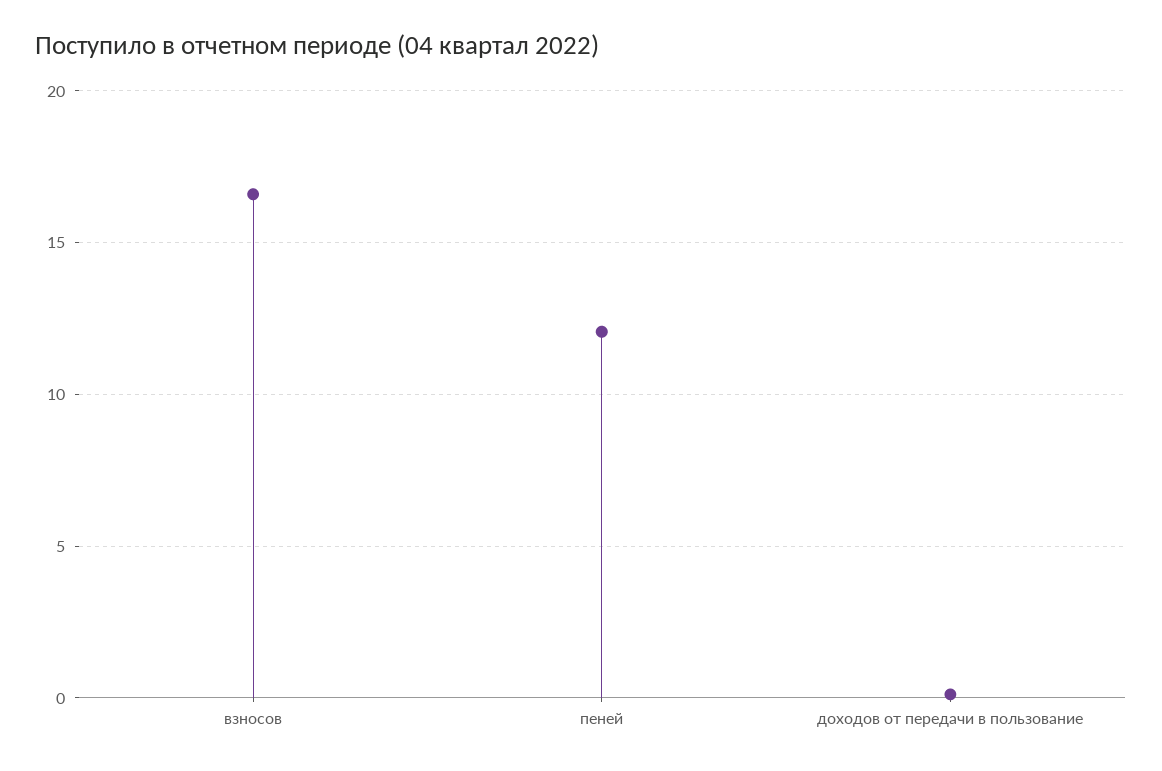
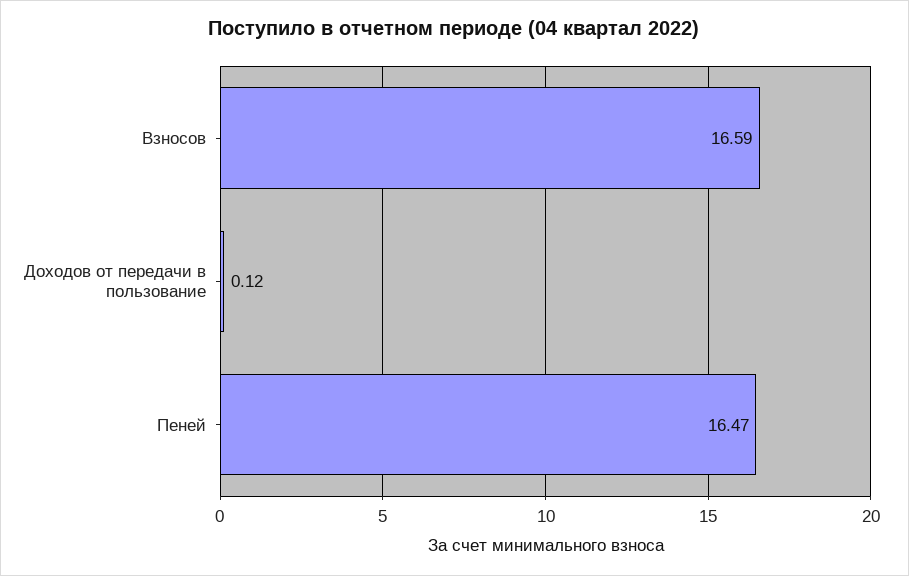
пеней: 12 -> 16.47

